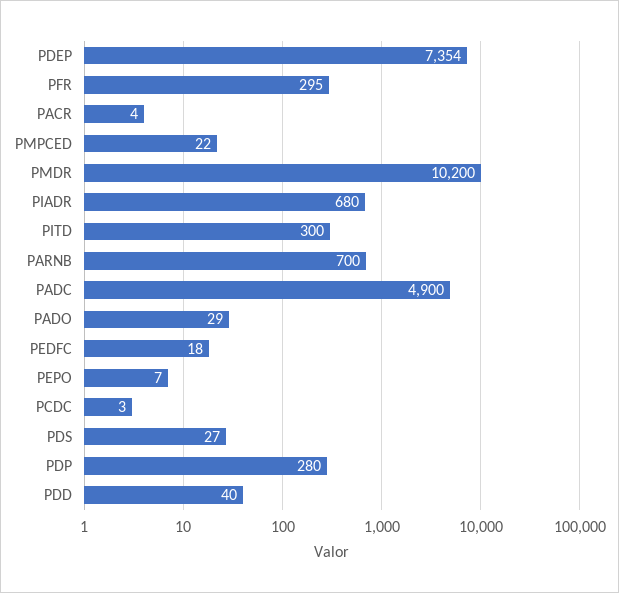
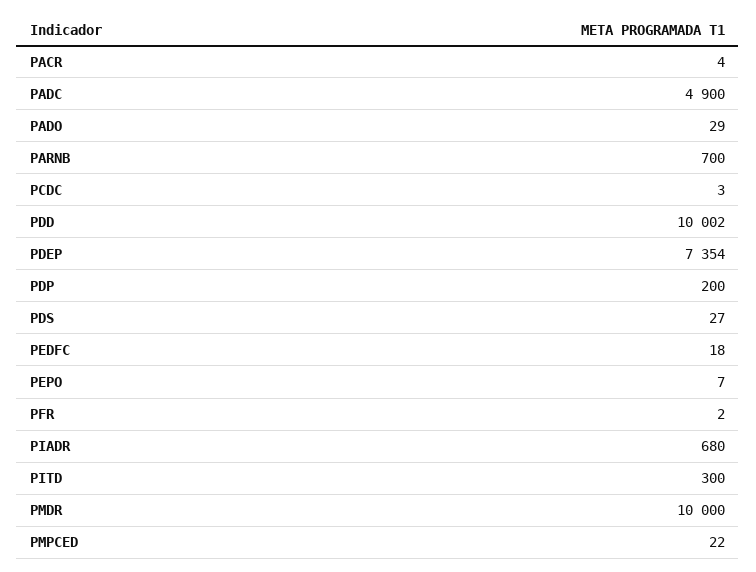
PFR: 295 -> 2
PMDR: 10200 -> 10000
PDP: 280 -> 200
PDD: 40 -> 10002

